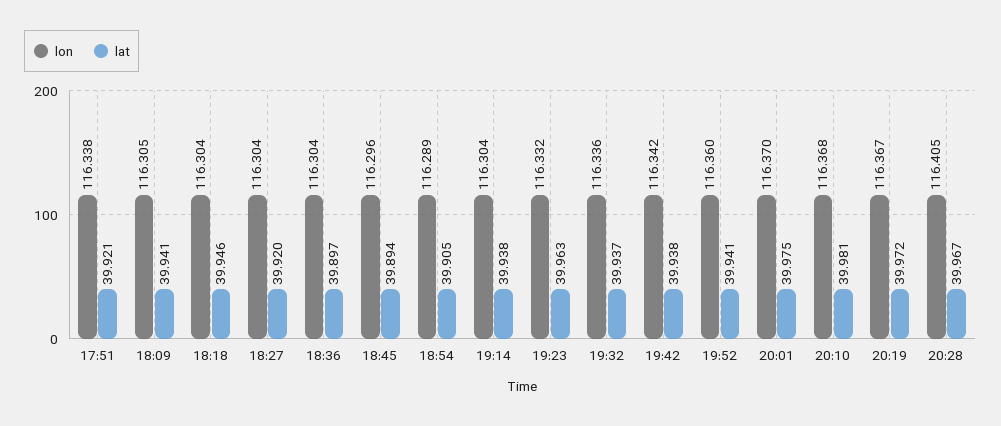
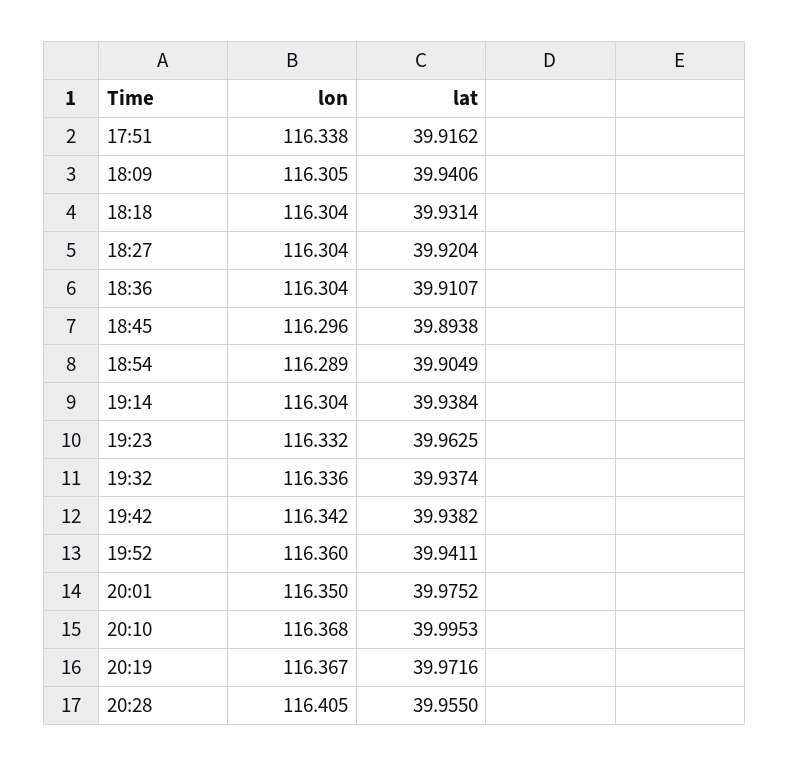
lat, 17:51: 39.921 -> 39.9162
lat, 18:18: 39.946 -> 39.9314
lat, 18:36: 39.897 -> 39.9107
lon, 20:01: 116.37 -> 116.35
lat, 20:10: 39.981 -> 39.9953
lat, 20:28: 39.967 -> 39.955

